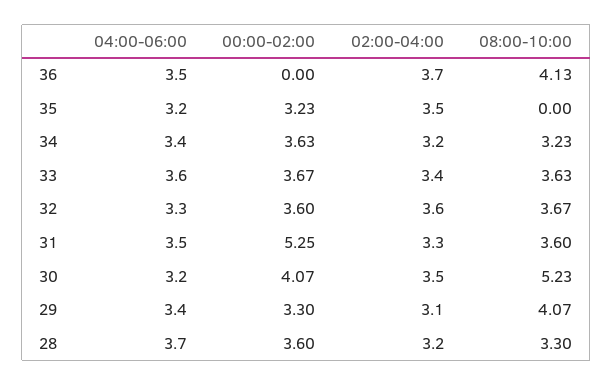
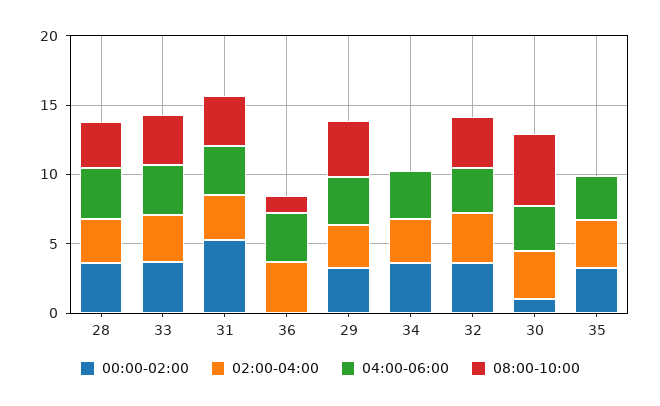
08:00-10:00, 36: 4.13 -> 1
08:00-10:00, 34: 3.23 -> 0
00:00-02:00, 30: 4.07 -> 1

